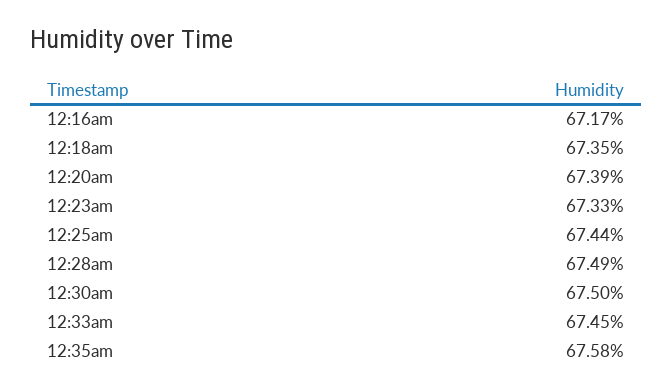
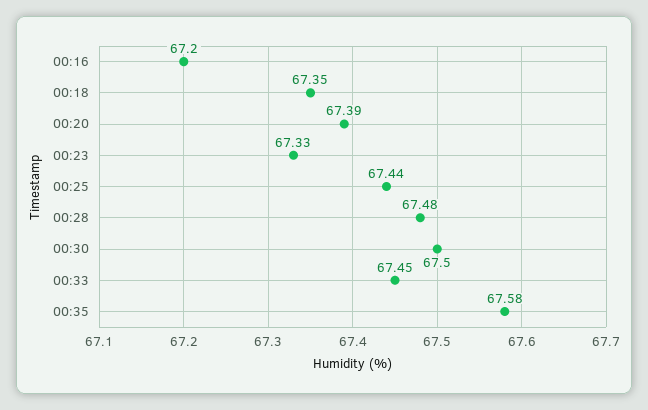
12:16am: 67.17 -> 67.2
12:28am: 67.49 -> 67.48

